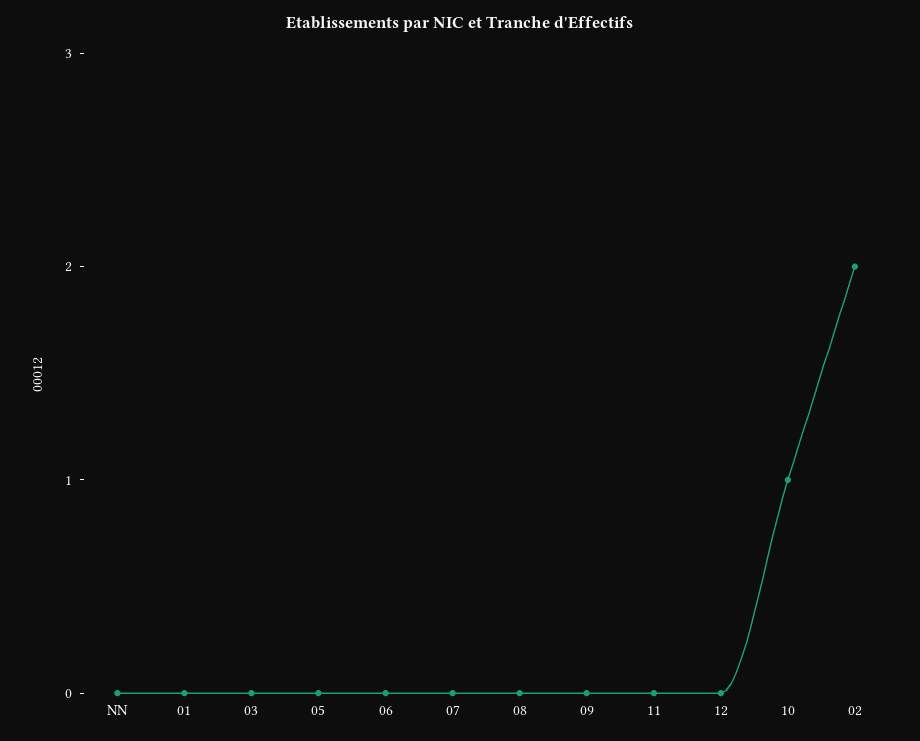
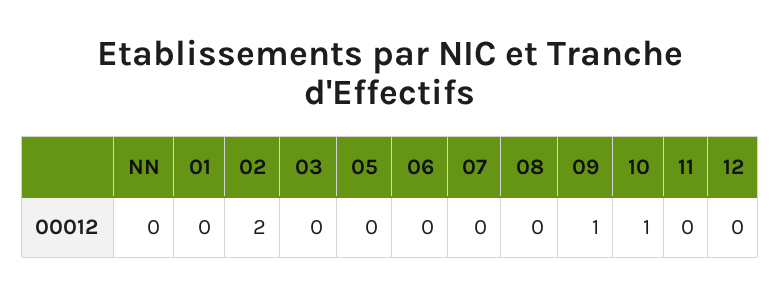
09: 0 -> 1

